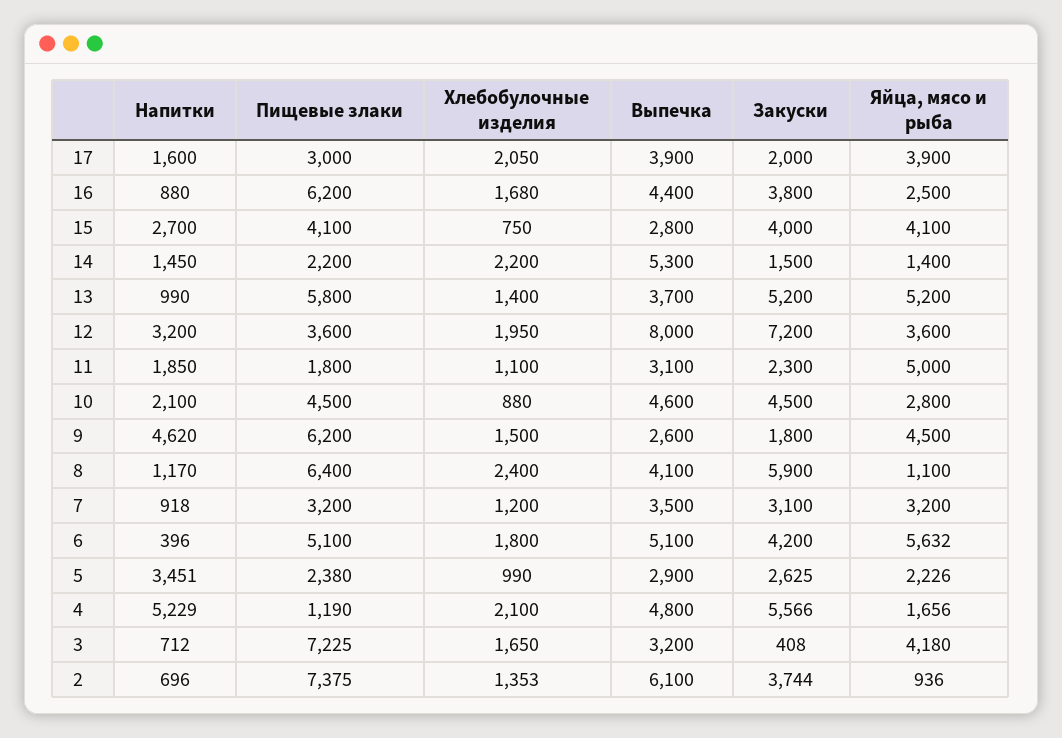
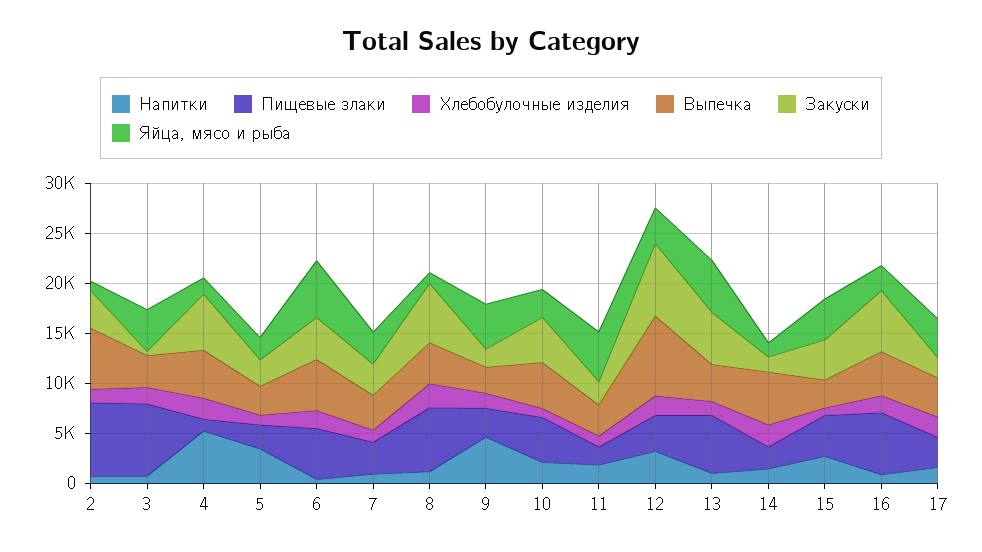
Закуски, 16: 3800 -> 6000
Пищевые злаки, 9: 6200 -> 3000

